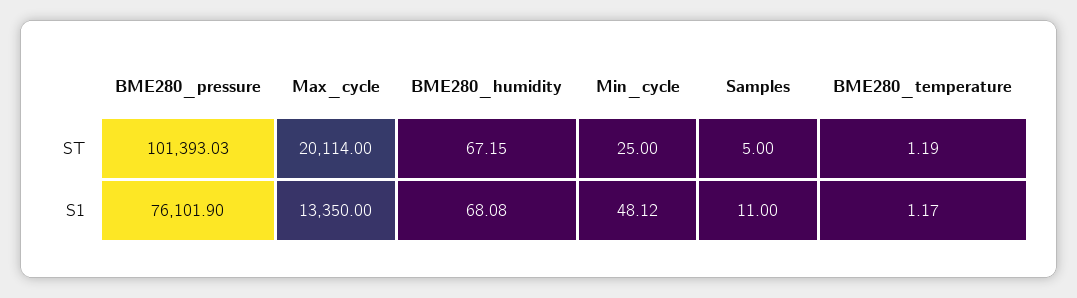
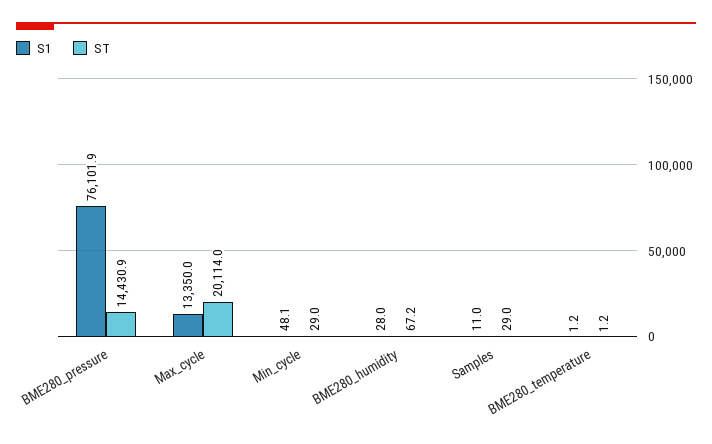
ST, BME280_pressure: 101393.03 -> 14430.9
ST, Min_cycle: 25 -> 29
ST, Samples: 5 -> 29
S1, BME280_humidity: 68.08 -> 28

